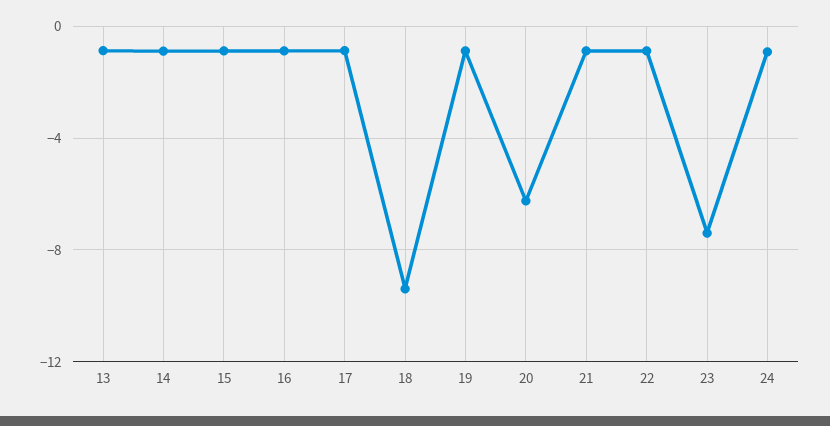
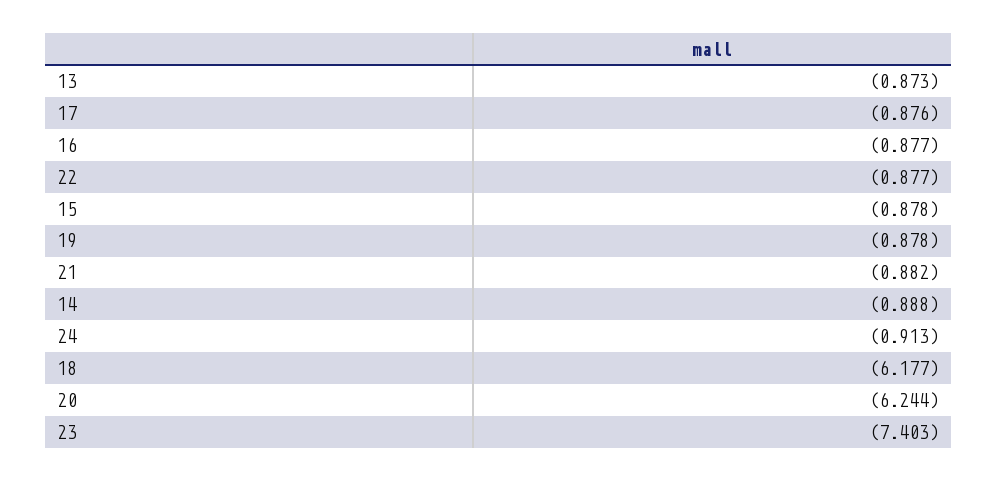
18: -9.5 -> -6.177

